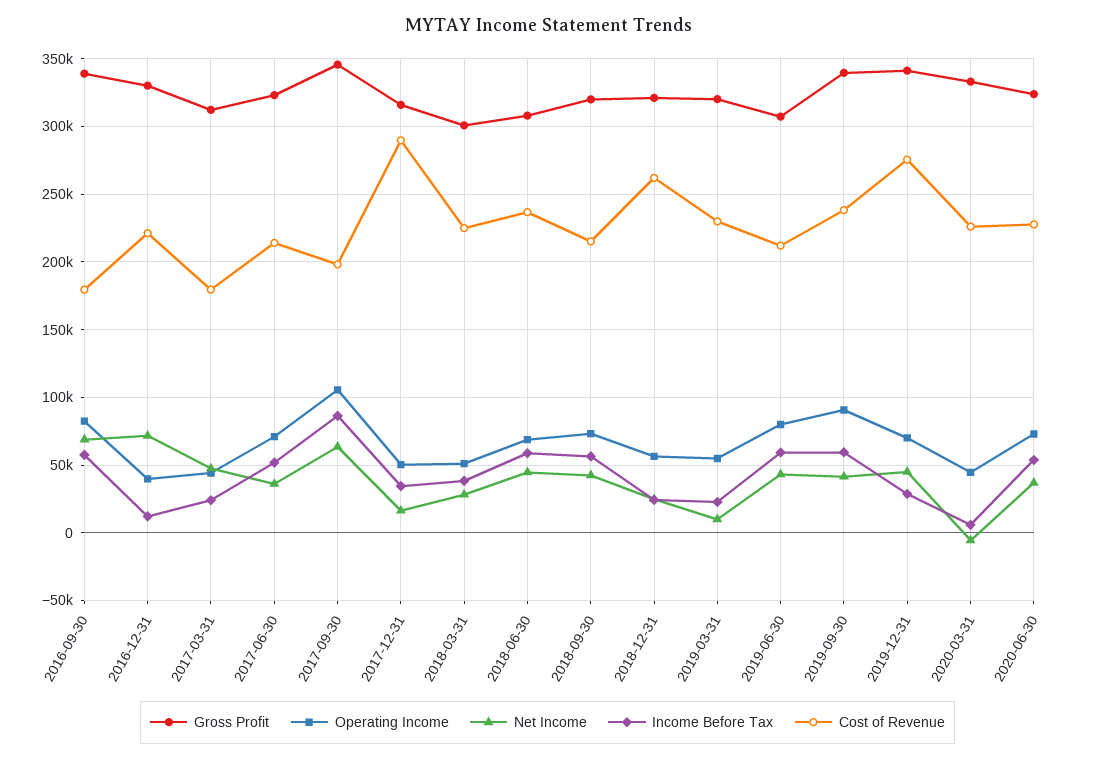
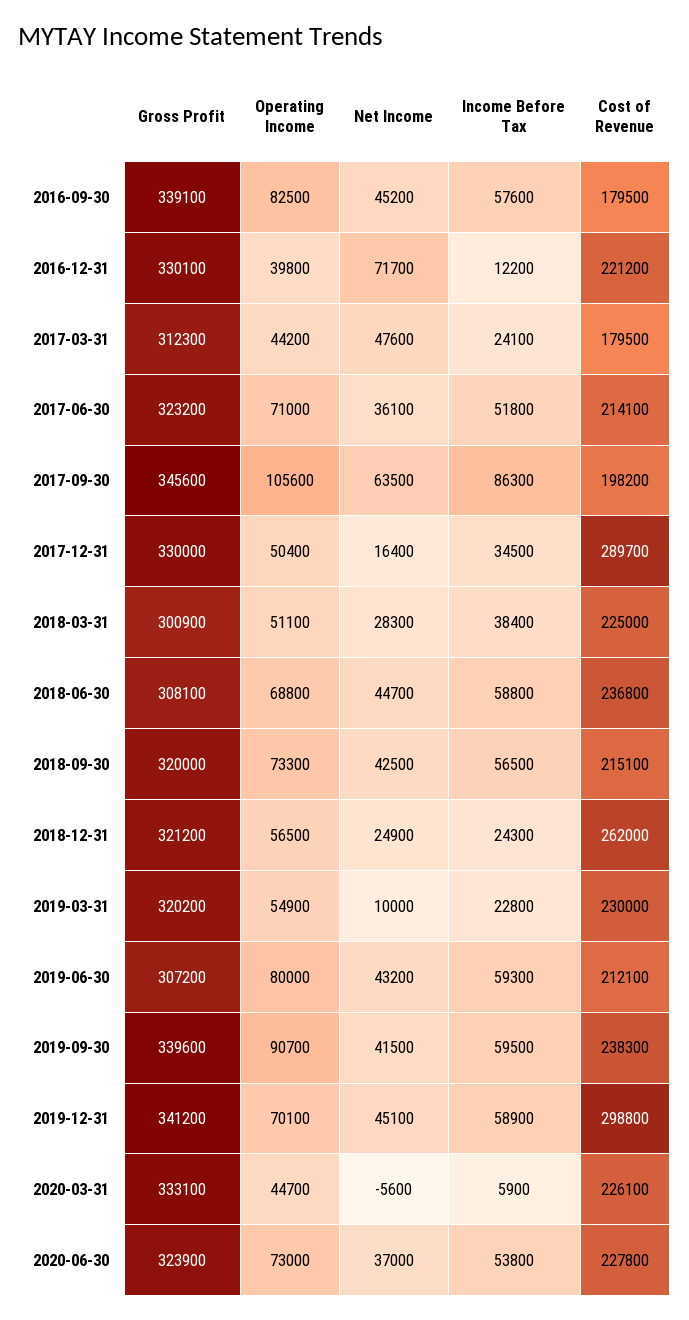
Net Income, 2016-09-30: 70000 -> 45200
Gross Profit, 2017-12-31: 315000 -> 330000
Income Before Tax, 2019-12-31: 30000 -> 58900
Cost of Revenue, 2019-12-31: 275000 -> 298800

